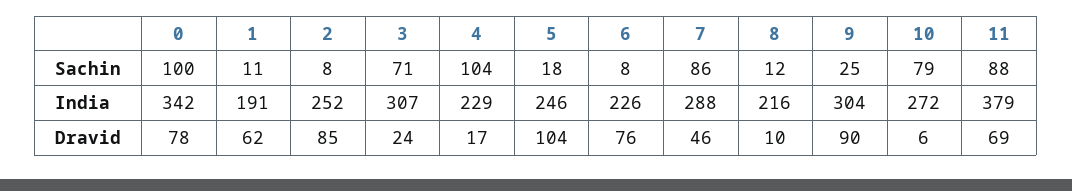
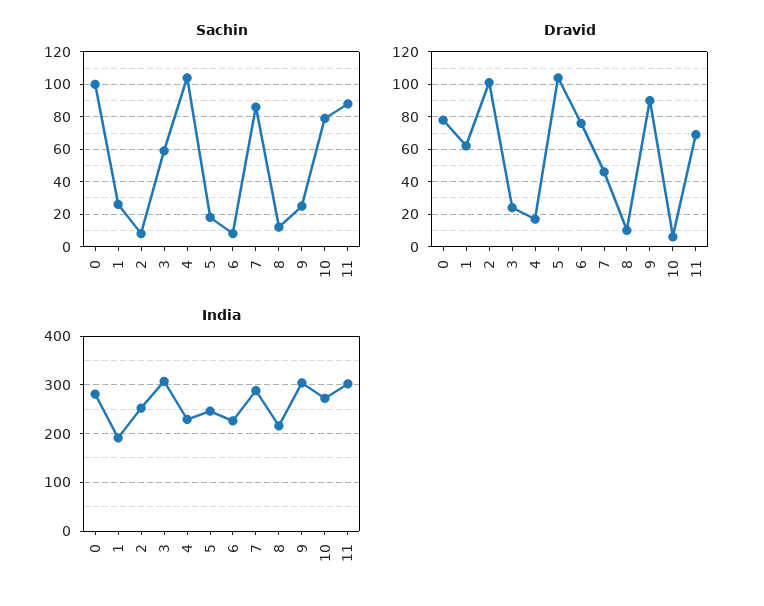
Sachin, 1: 11 -> 25
Sachin, 3: 71 -> 60
India, 0: 342 -> 280
India, 11: 379 -> 300
Dravid, 2: 85 -> 100

